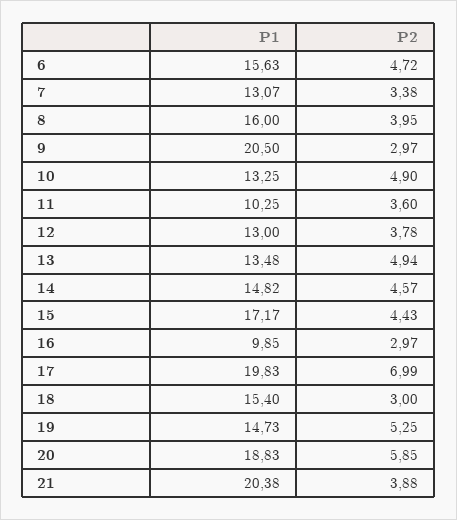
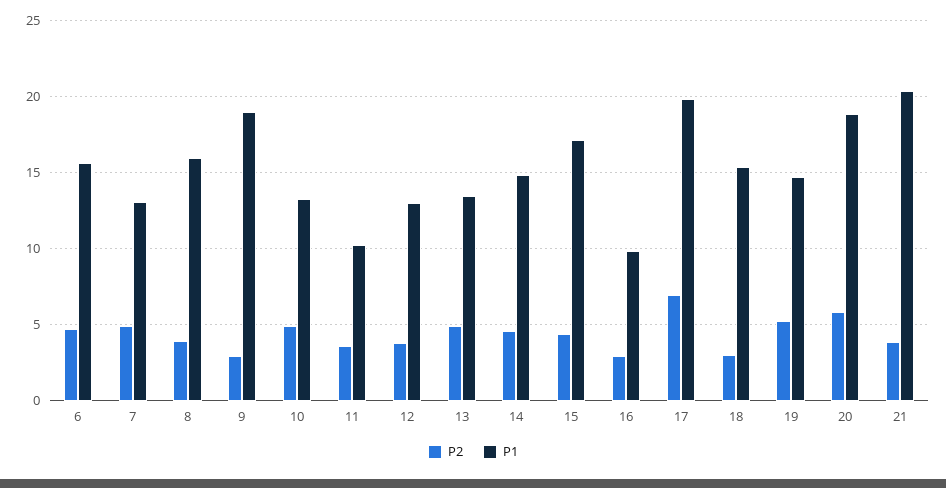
P2, 7: 3.38 -> 5
P1, 9: 20.5 -> 19

